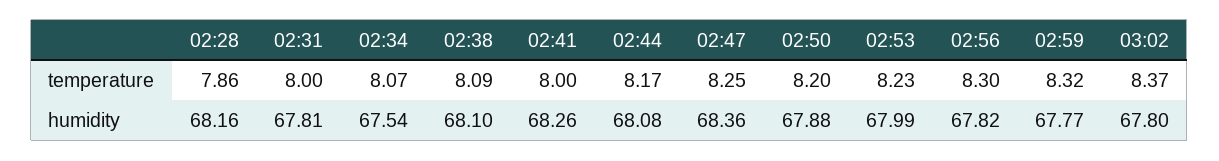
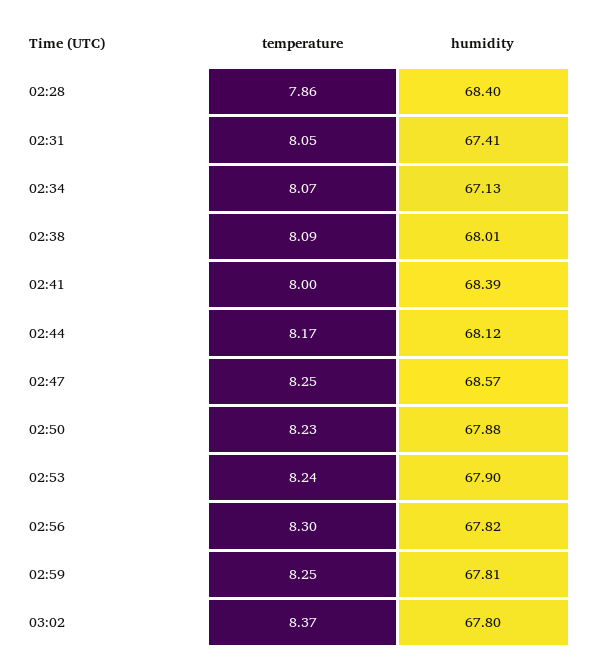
02:31, temperature: 8 -> 8.05
02:50, temperature: 8.2 -> 8.23
02:53, temperature: 8.23 -> 8.24
02:59, temperature: 8.32 -> 8.25
02:28, humidity: 68.16 -> 68.4
02:31, humidity: 67.81 -> 67.41
02:34, humidity: 67.54 -> 67.13
02:38, humidity: 68.1 -> 68.01
02:41, humidity: 68.26 -> 68.39
02:44, humidity: 68.08 -> 68.12
02:47, humidity: 68.36 -> 68.57
02:53, humidity: 67.99 -> 67.9
02:59, humidity: 67.77 -> 67.81

